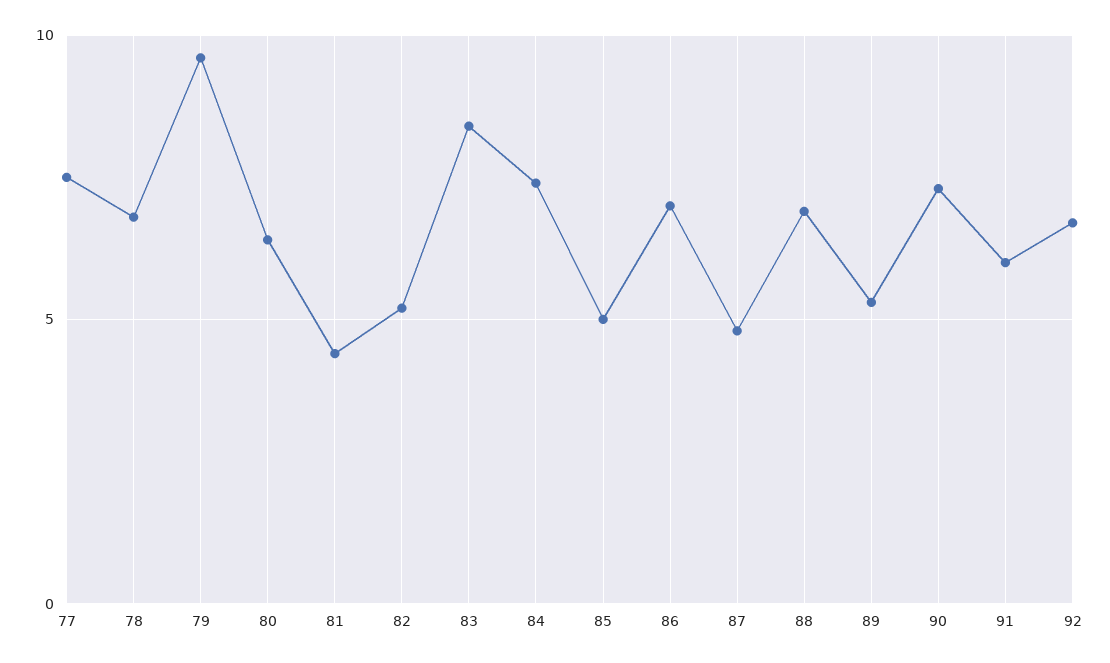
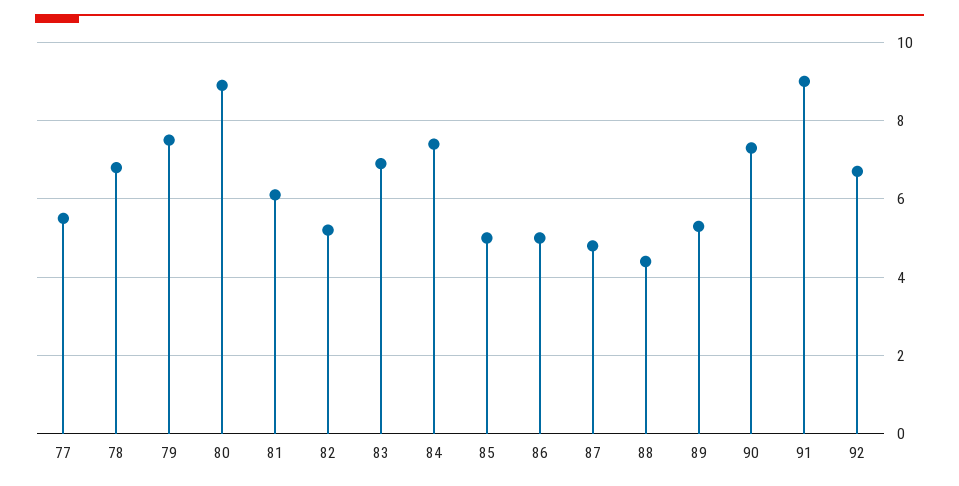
77: 7.5 -> 5.5
79: 9.5 -> 7.5
80: 6.5 -> 9
81: 4.5 -> 6
83: 8.5 -> 7
86: 7 -> 5
88: 7 -> 4.5
91: 6 -> 9

